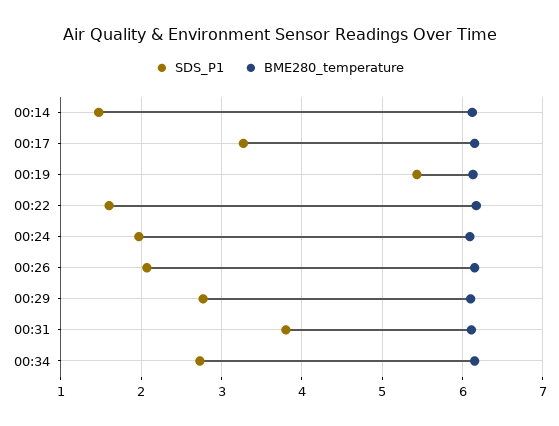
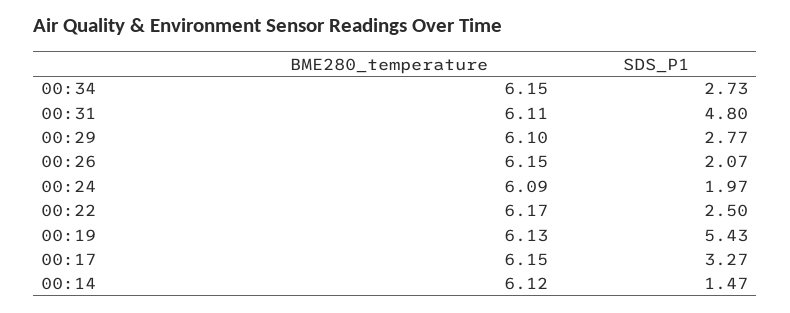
SDS_P1, 00:22: 1.6 -> 2.5
SDS_P1, 00:31: 3.8 -> 4.8

